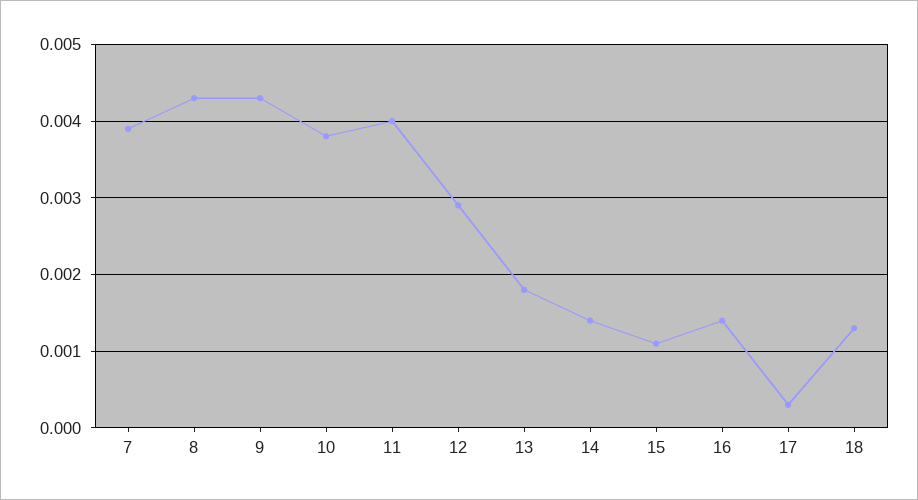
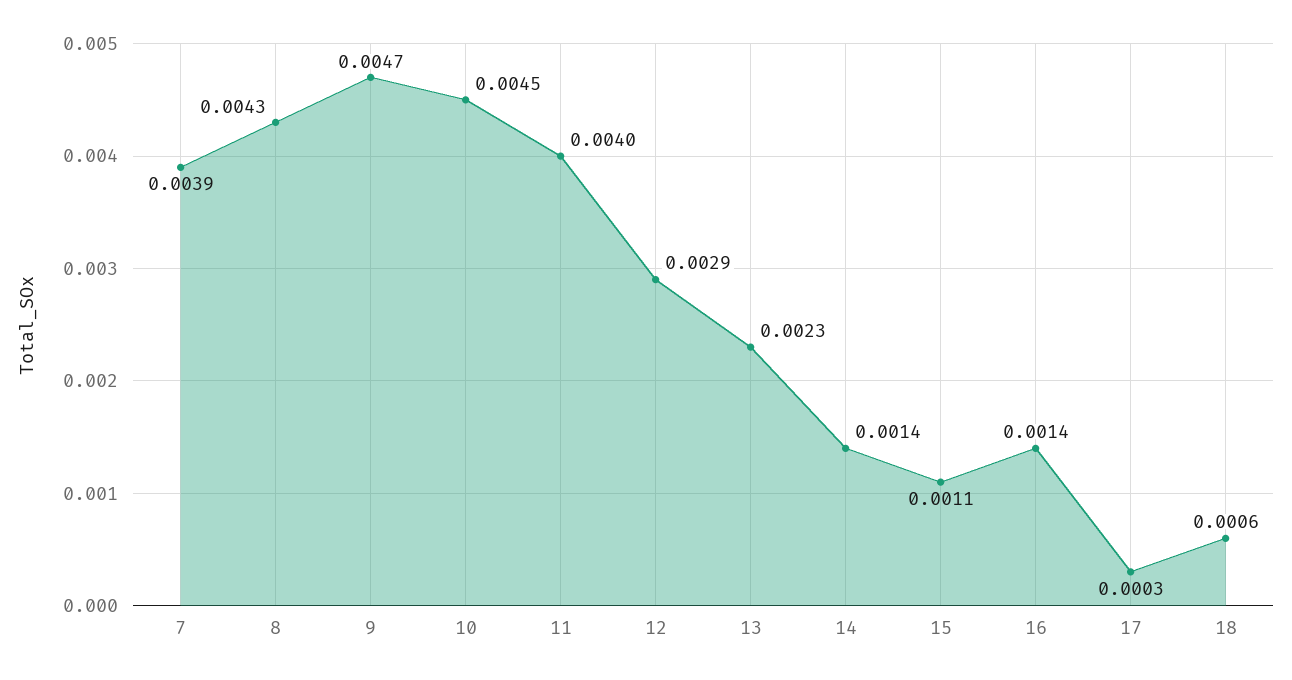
9: 0.0043 -> 0.0047
10: 0.0038 -> 0.0045
13: 0.0018 -> 0.0023
18: 0.0013 -> 0.0006

